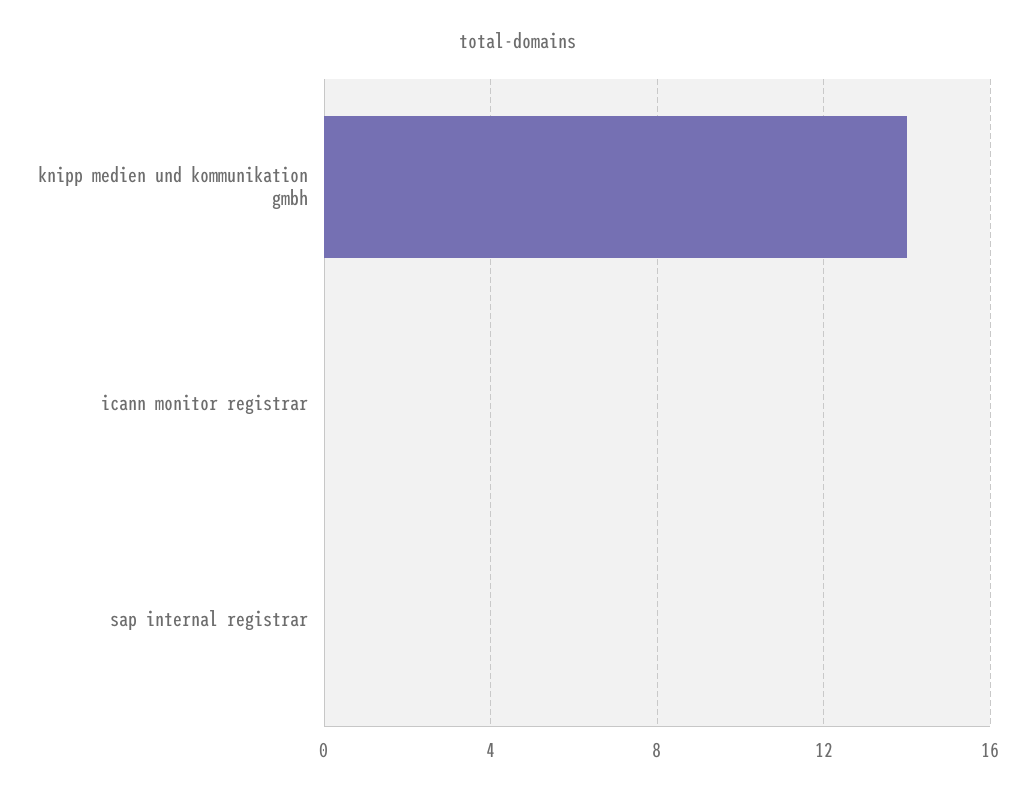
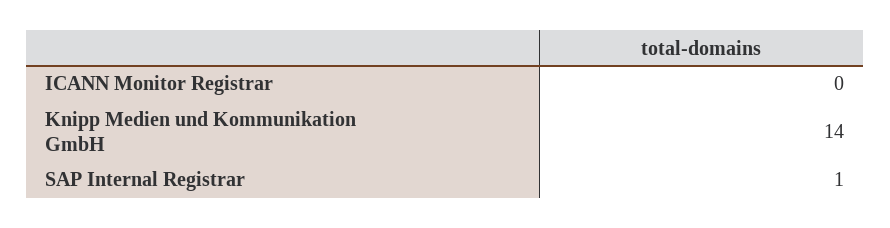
sap internal registrar: 0 -> 1

